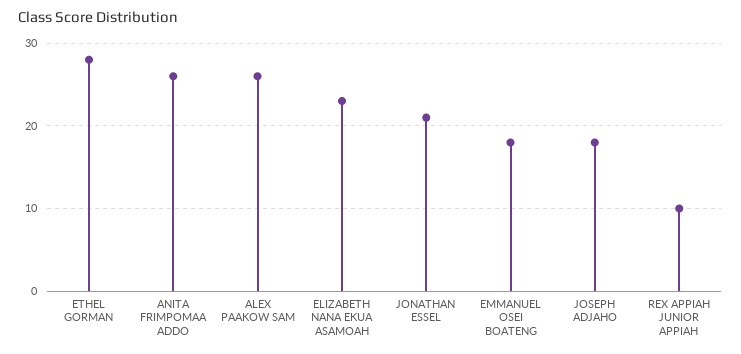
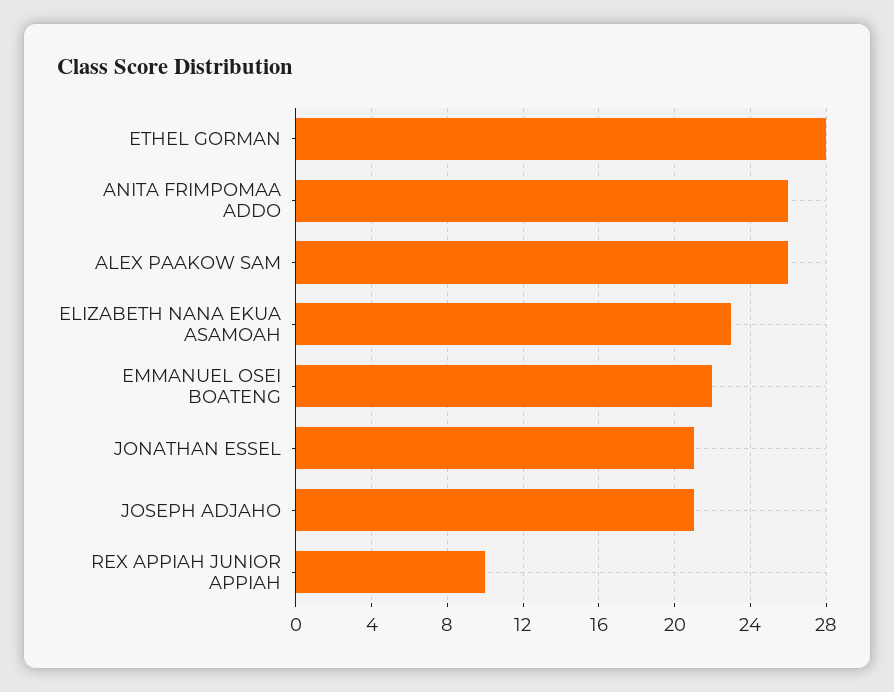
EMMANUEL OSEI BOATENG: 18 -> 22
JOSEPH ADJAHO: 18 -> 21

